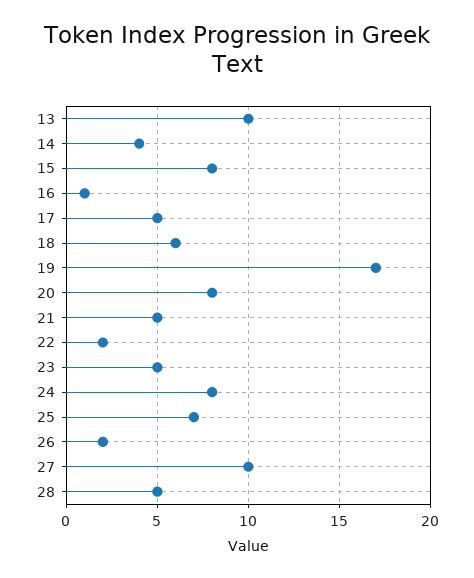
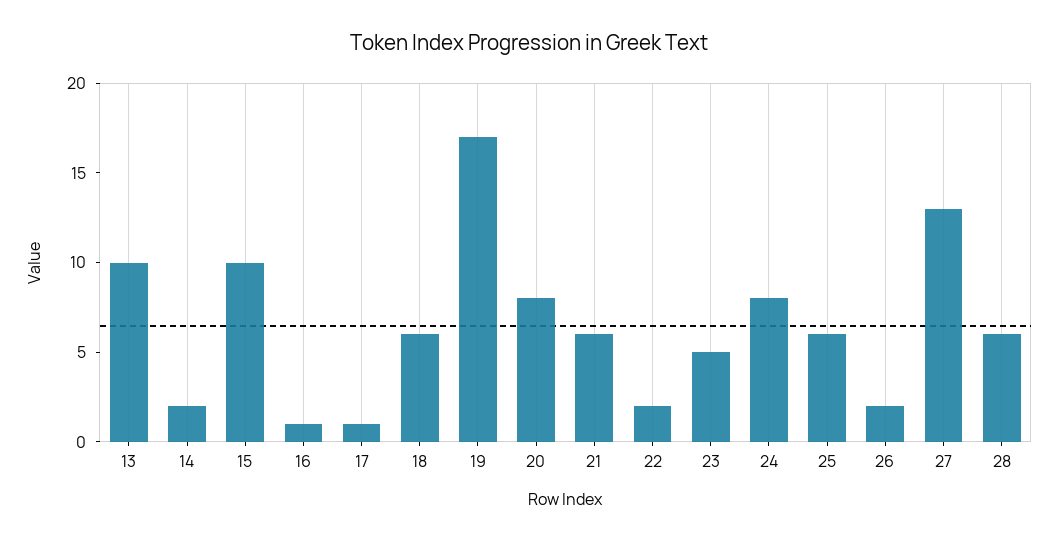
14: 4 -> 2
15: 8 -> 10
17: 5 -> 1
21: 5 -> 6
25: 7 -> 6
27: 10 -> 13
28: 5 -> 6

